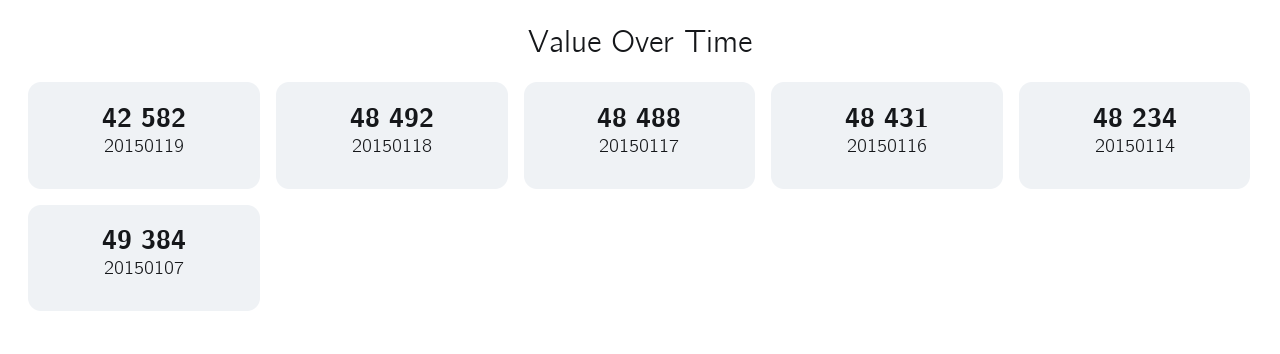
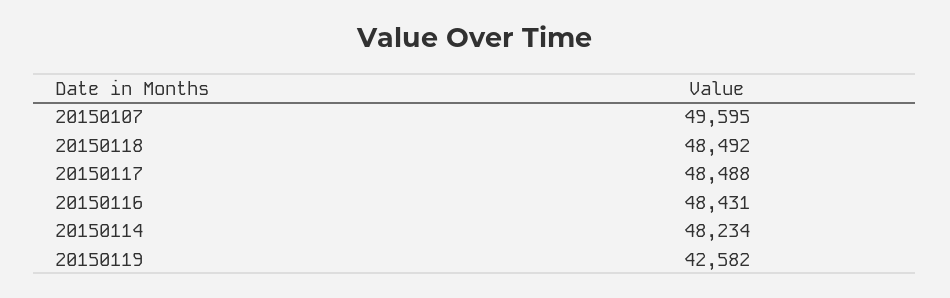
20150107: 49384 -> 49595

